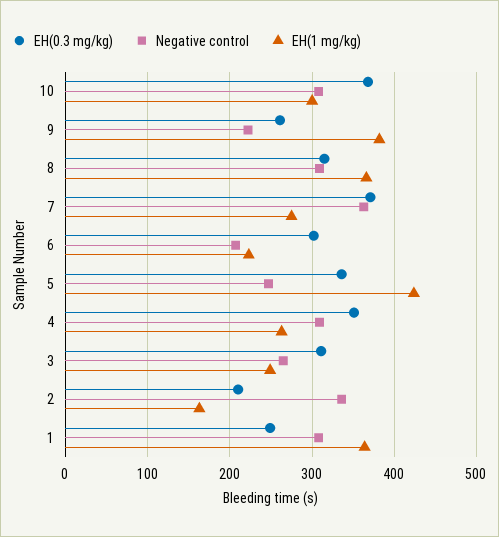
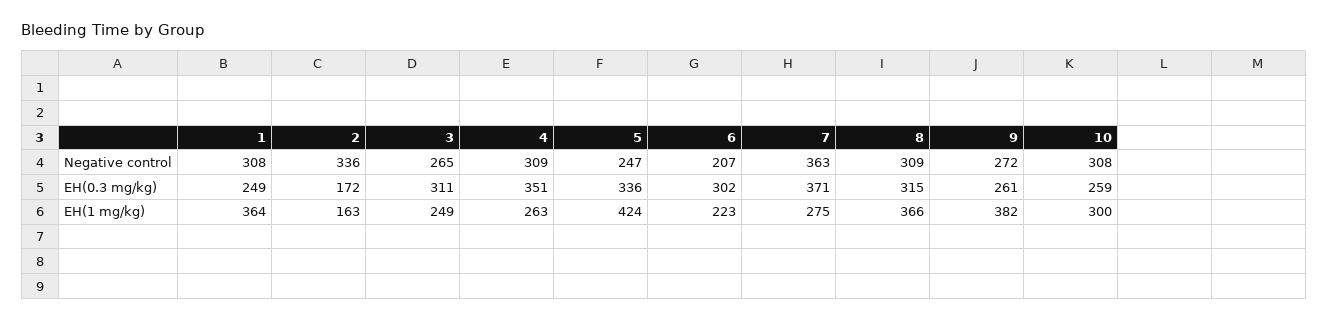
EH(0.3 mg/kg), 10: 370 -> 259
Negative control, 9: 220 -> 272
EH(0.3 mg/kg), 2: 210 -> 172

